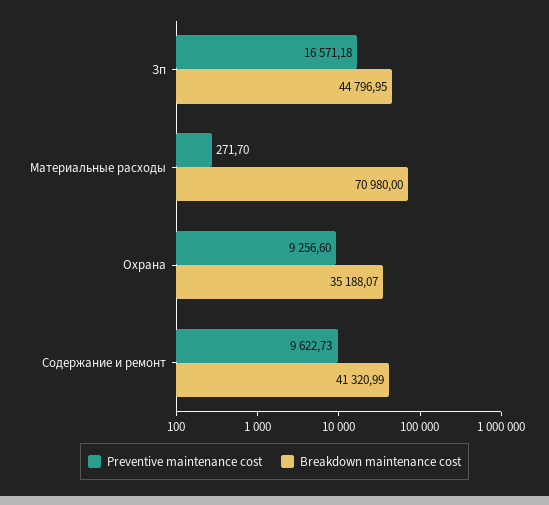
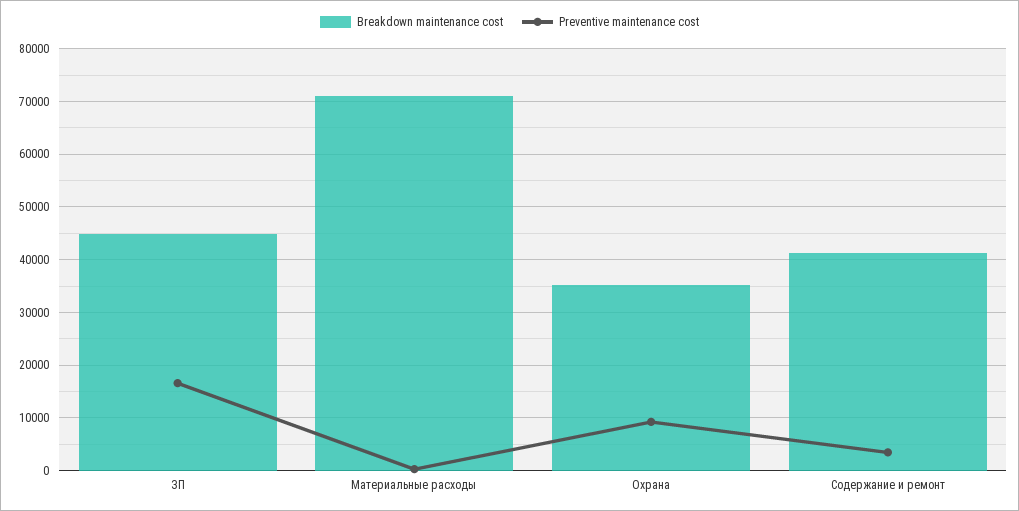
Preventive maintenance cost, Содержание и ремонт: 9622.73 -> 4000

